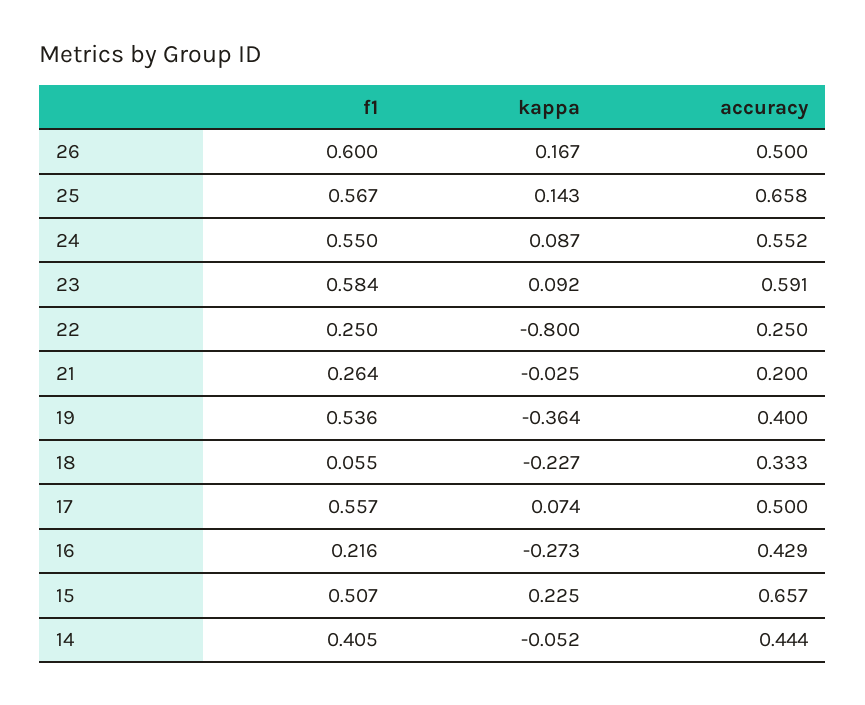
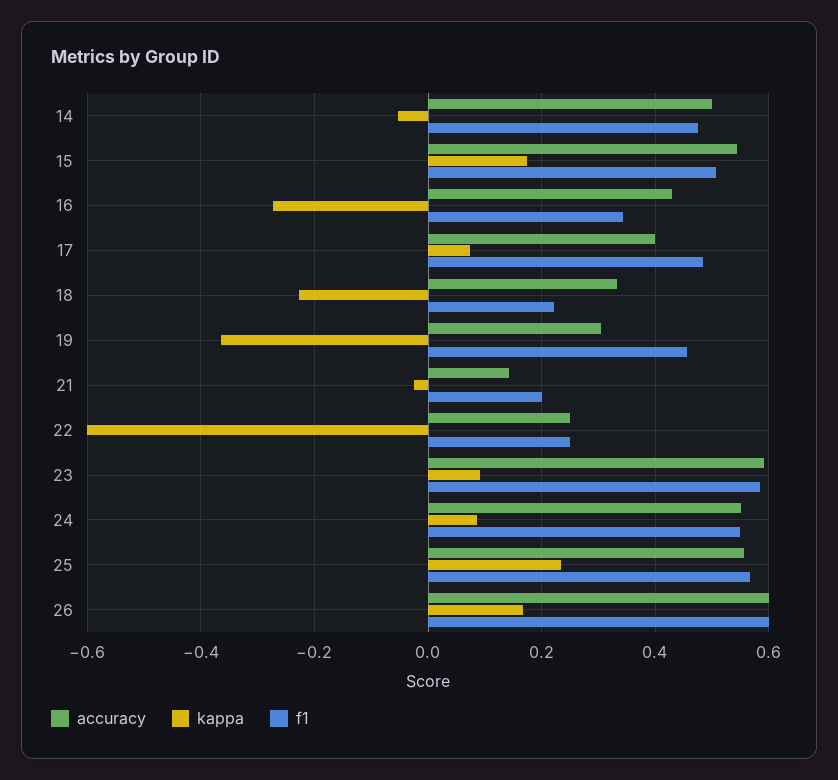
accuracy, 26: 0.5 -> 0.6
kappa, 25: 0.143 -> 0.24
accuracy, 25: 0.658 -> 0.56
kappa, 22: -0.8 -> -0.6
f1, 21: 0.264 -> 0.2
accuracy, 21: 0.2 -> 0.14
f1, 19: 0.536 -> 0.46
accuracy, 19: 0.4 -> 0.3
f1, 18: 0.055 -> 0.22
f1, 17: 0.557 -> 0.48
accuracy, 17: 0.5 -> 0.4
f1, 16: 0.216 -> 0.34
kappa, 15: 0.225 -> 0.18
accuracy, 15: 0.657 -> 0.54
f1, 14: 0.405 -> 0.48
accuracy, 14: 0.444 -> 0.5

